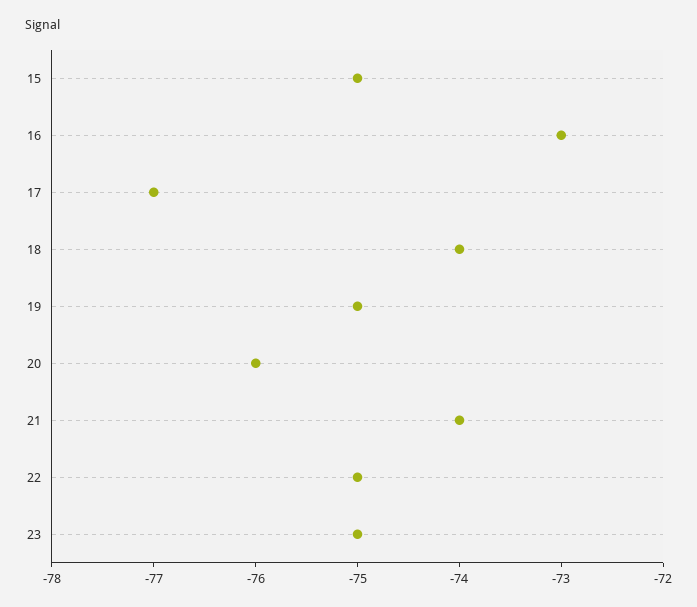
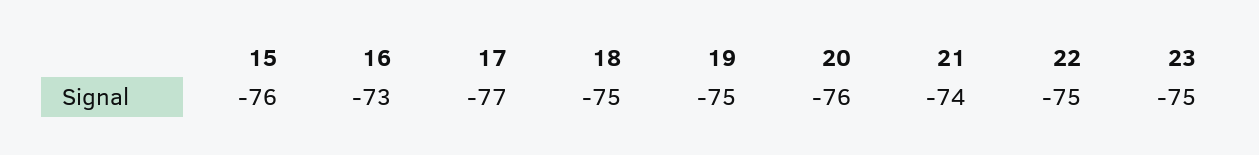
15: -75 -> -76
18: -74 -> -75

